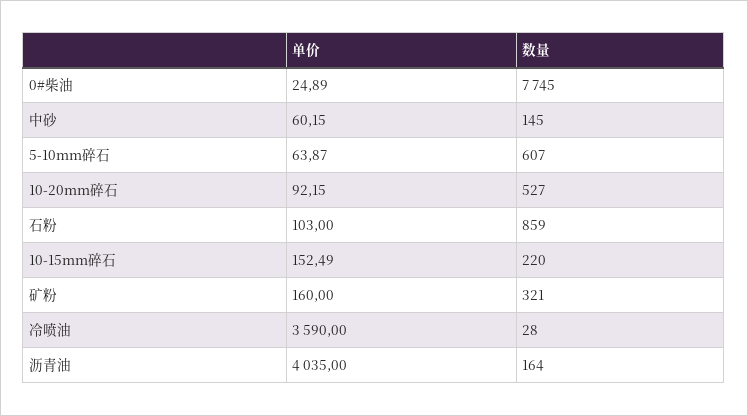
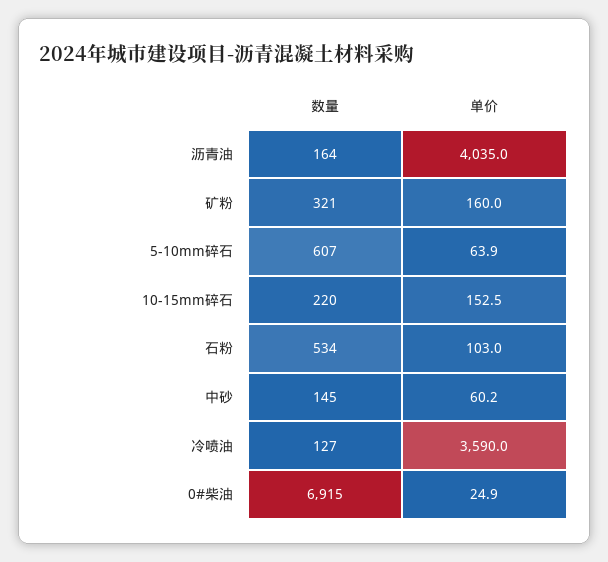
数量, 0#柴油: 7745 -> 6915
单价, 10-20mm碎石: 92.15 -> none
数量, 10-20mm碎石: 527 -> none
数量, 石粉: 859 -> 534
数量, 冷喷油: 28 -> 127

